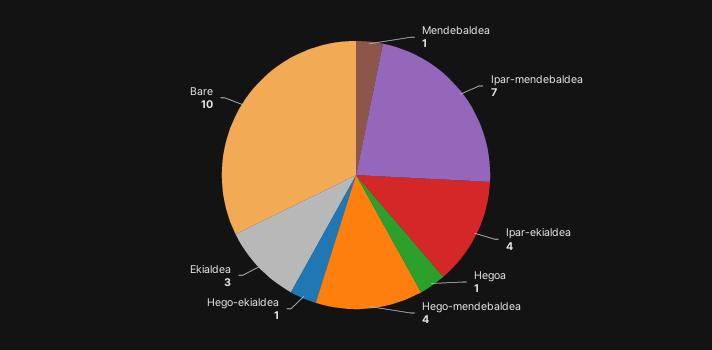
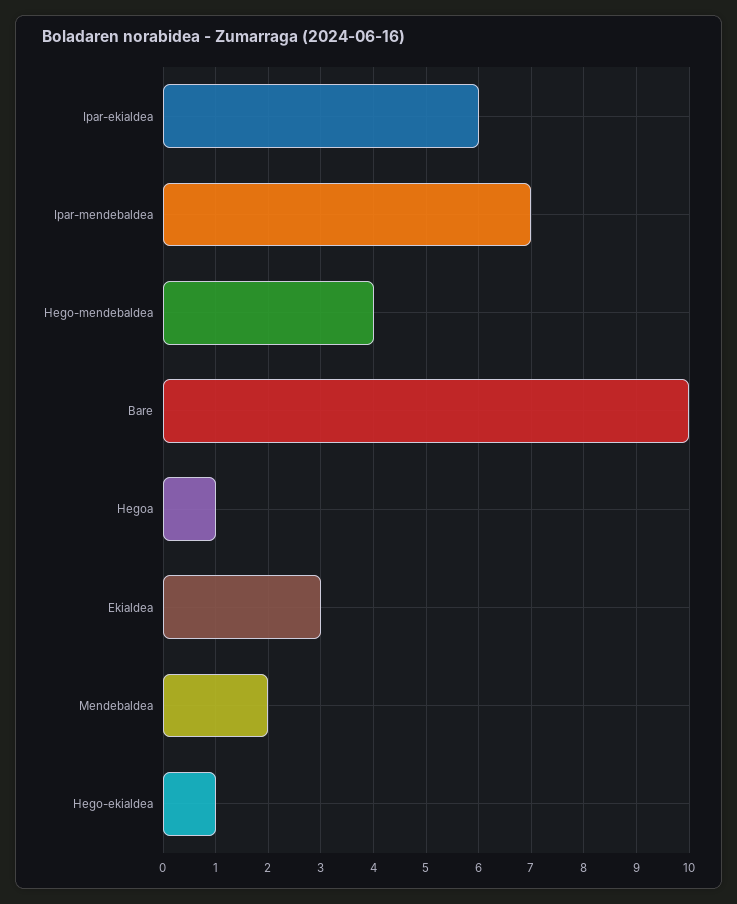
Mendebaldea: 1 -> 2
Ipar-ekialdea: 4 -> 6

